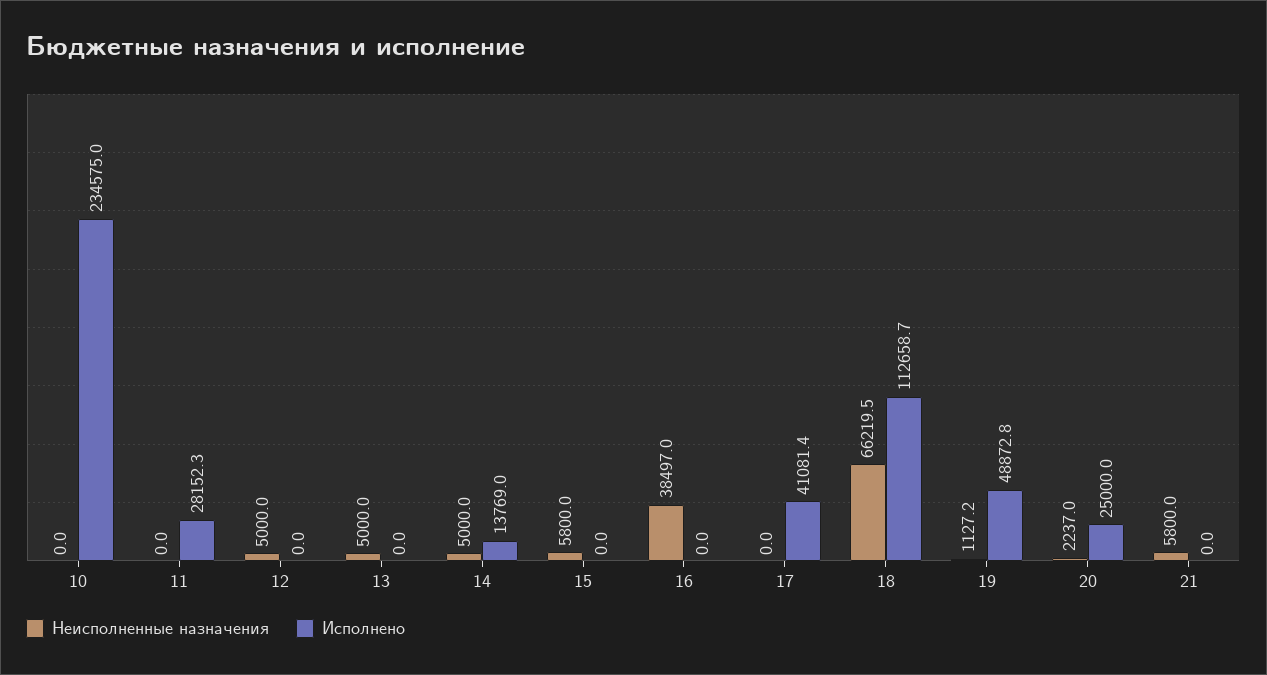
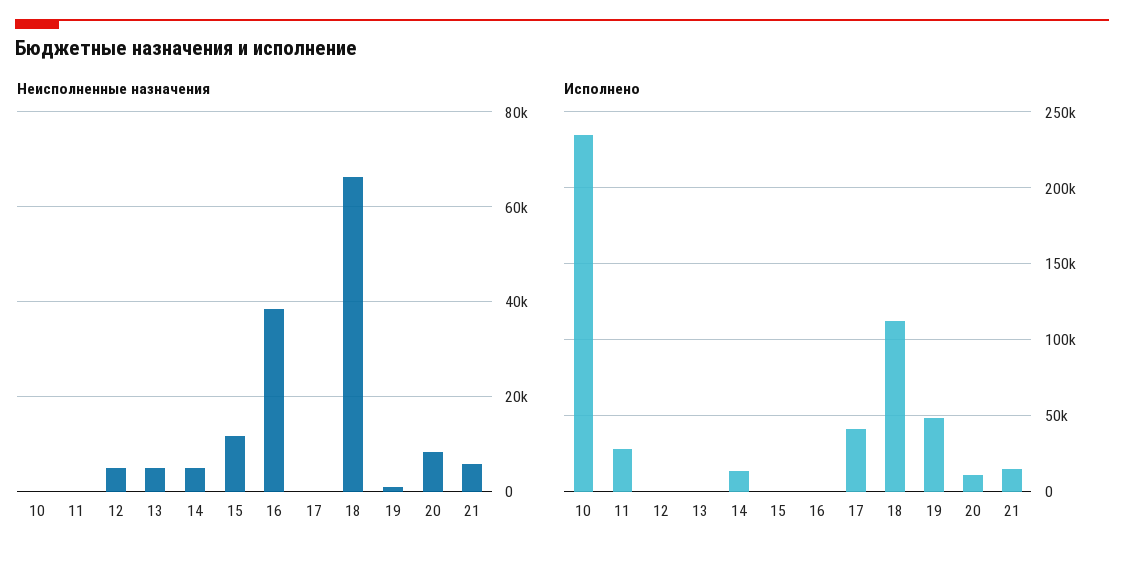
Неисполненные назначения, 15: 5800 -> 12000
Неисполненные назначения, 20: 2237 -> 8000
Исполнено, 20: 25000 -> 10000
Исполнено, 21: 0 -> 15000

